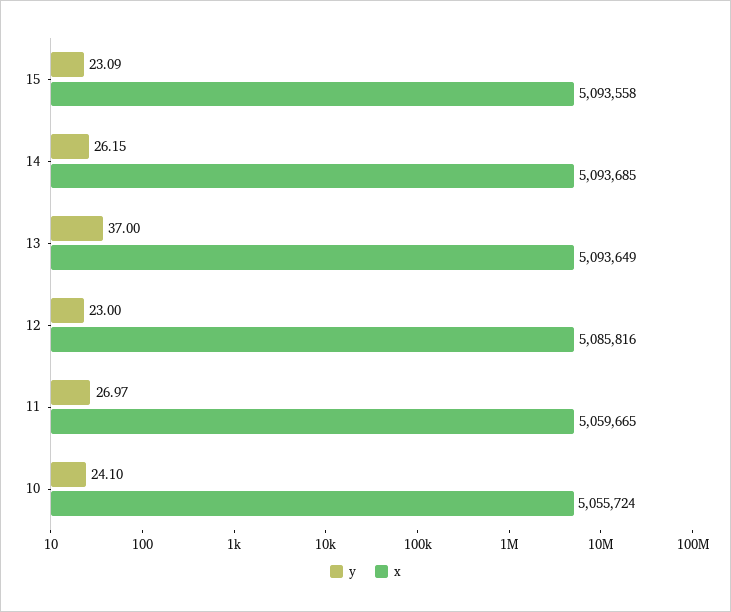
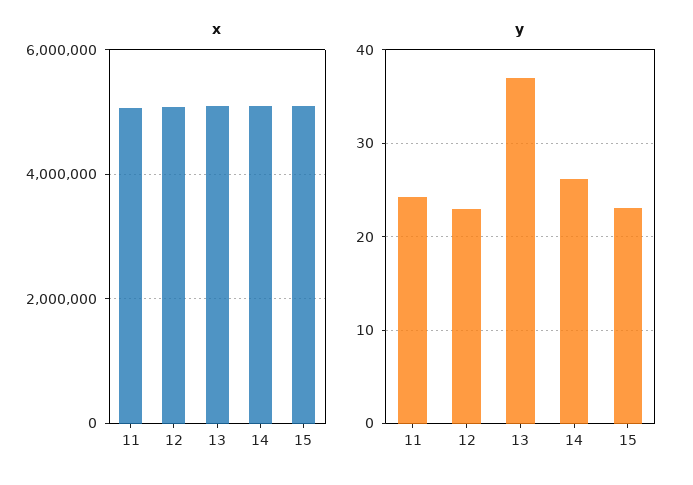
y, 11: 26.97 -> 24
y, 10: 24.1 -> none
x, 10: 5055724 -> none

